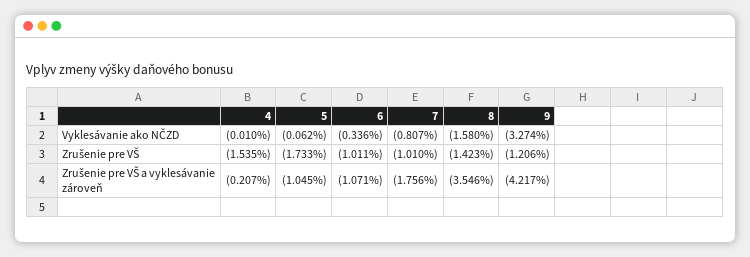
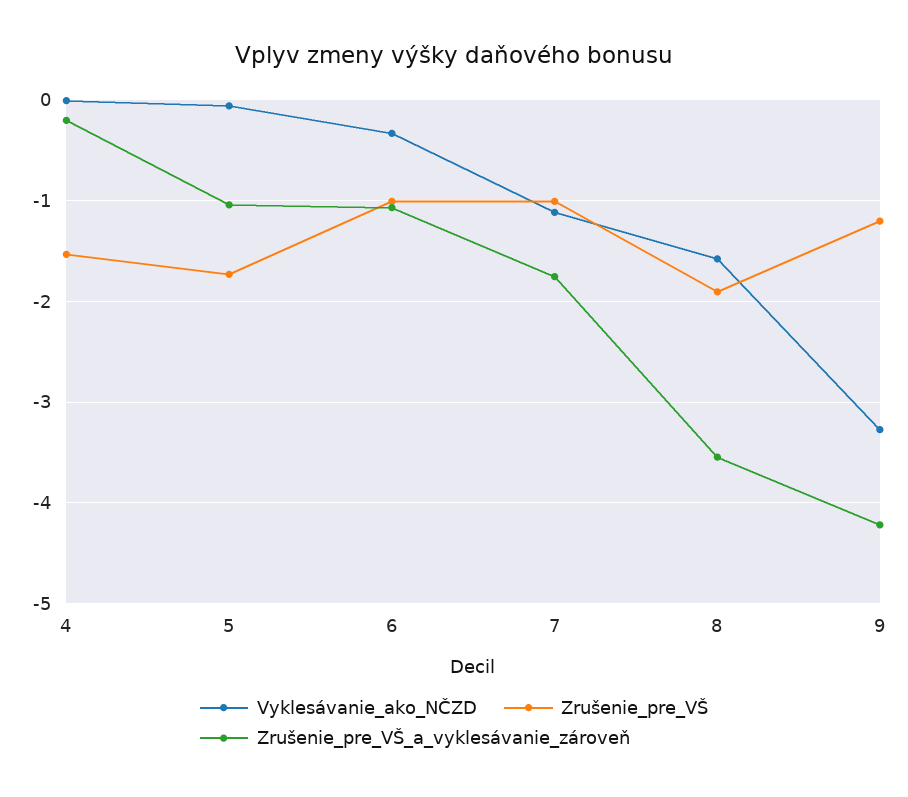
Vyklesávanie ako NČZD, 7: -0.807 -> -1.1
Zrušenie pre VŠ, 8: -1.423 -> -1.9

